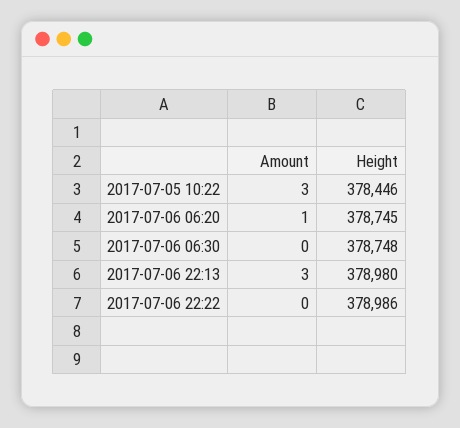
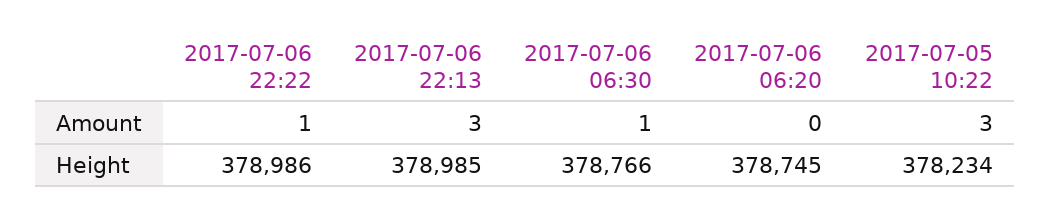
Height, 2017-07-05 10:22: 378446 -> 378234
Amount, 2017-07-06 06:20: 1 -> 0
Amount, 2017-07-06 06:30: 0 -> 1
Height, 2017-07-06 06:30: 378748 -> 378766
Height, 2017-07-06 22:13: 378980 -> 378985
Amount, 2017-07-06 22:22: 0 -> 1

